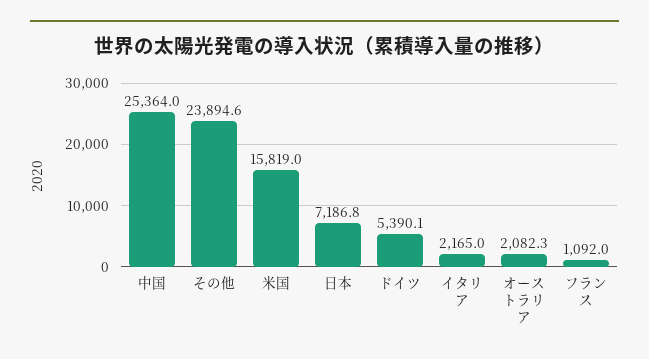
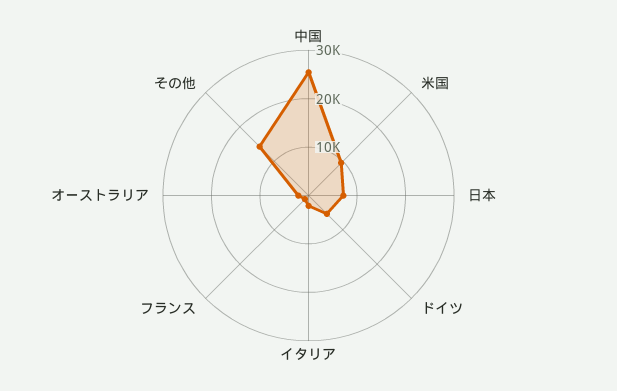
その他: 23894.6 -> 14000
米国: 15819 -> 10000

